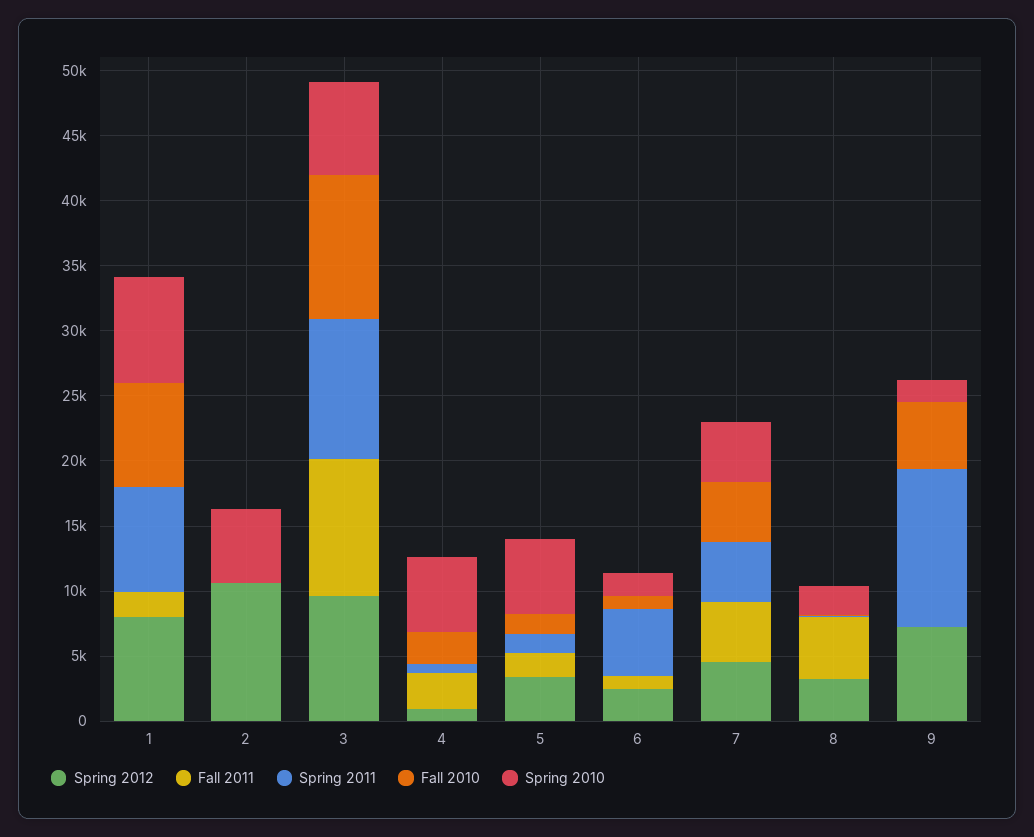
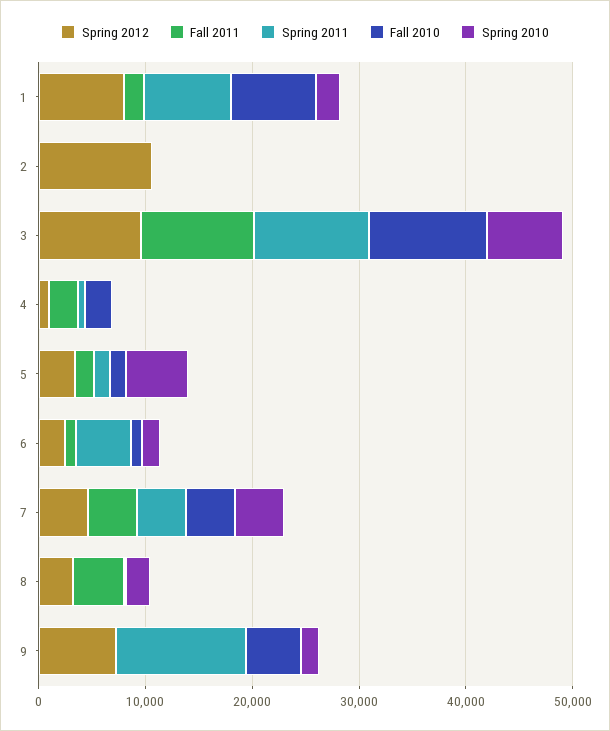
Spring 2010, 1: 8000 -> 2000
Spring 2010, 2: 6000 -> 0
Spring 2010, 4: 6000 -> 0

